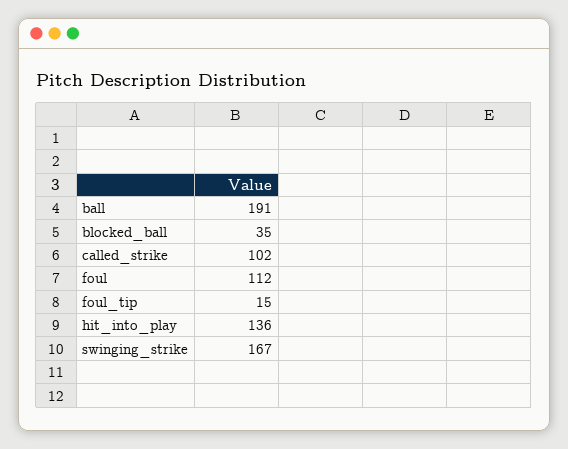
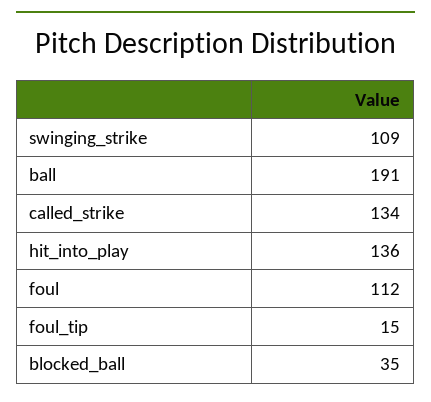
called_strike: 102 -> 134
swinging_strike: 167 -> 109

